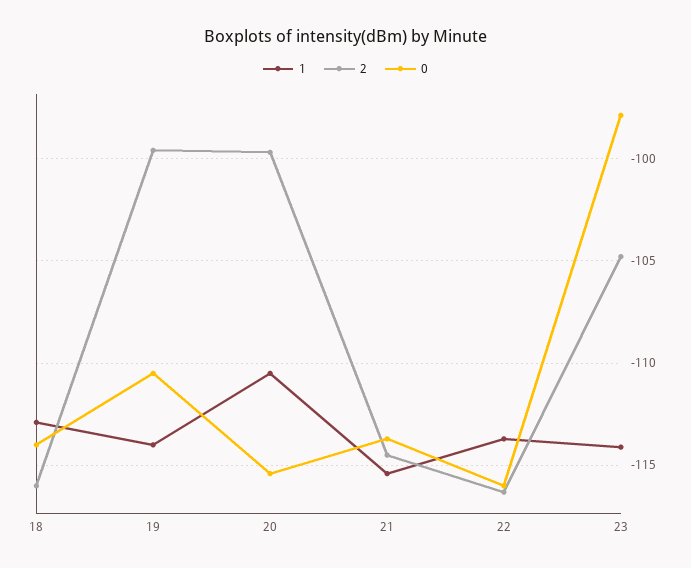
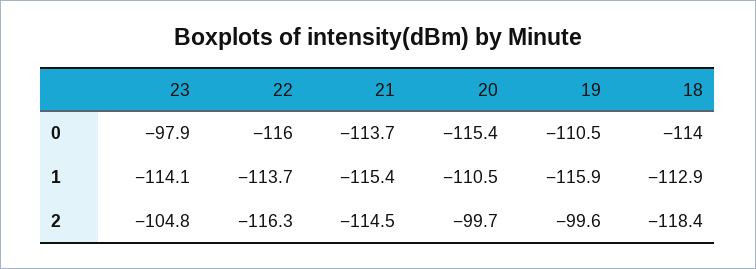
2, 18: -116 -> -118.4
1, 19: -114 -> -115.9

